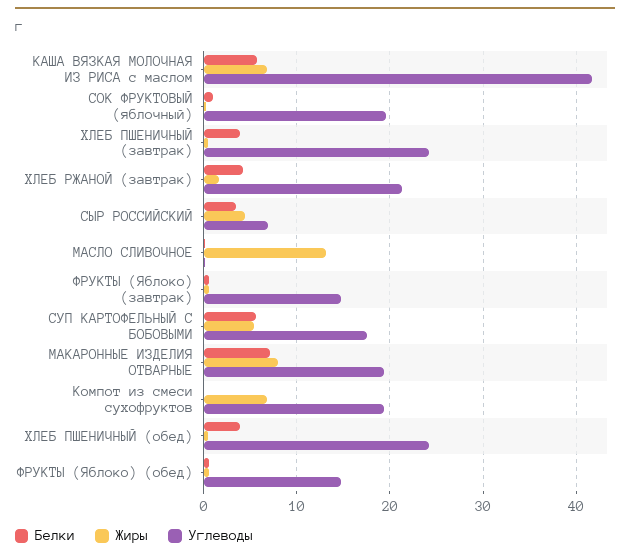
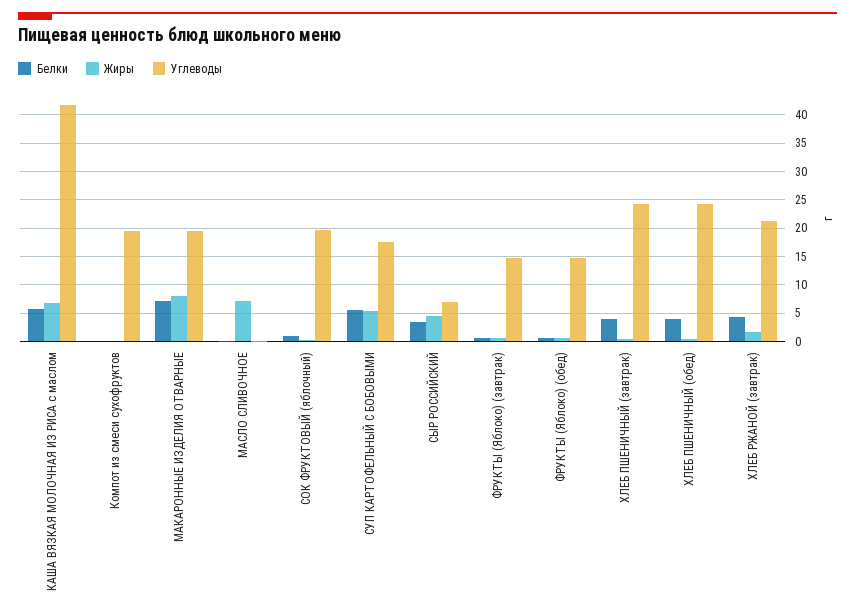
Жиры, МАСЛО СЛИВОЧНОЕ: 13 -> 7.5
Жиры, Компот из смеси сухофруктов: 7 -> 0

